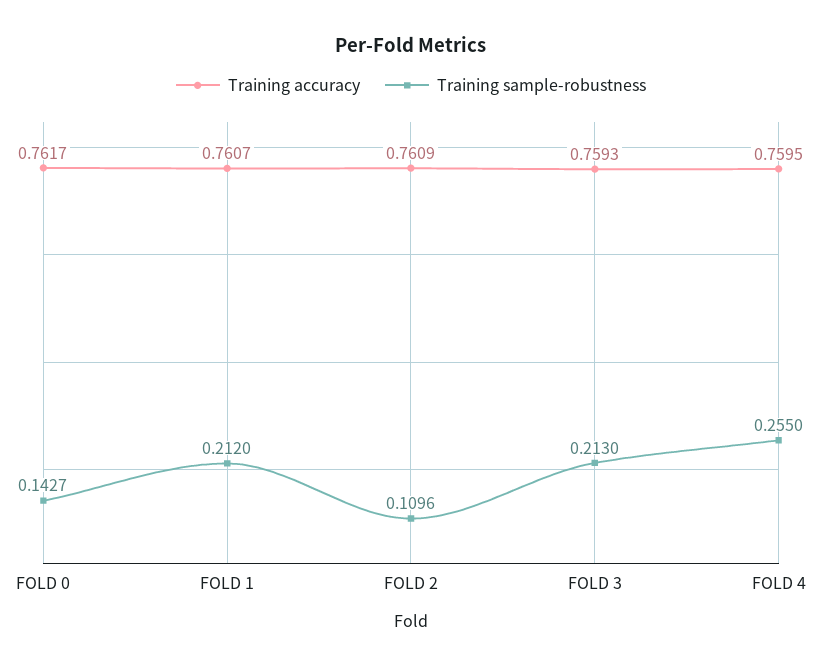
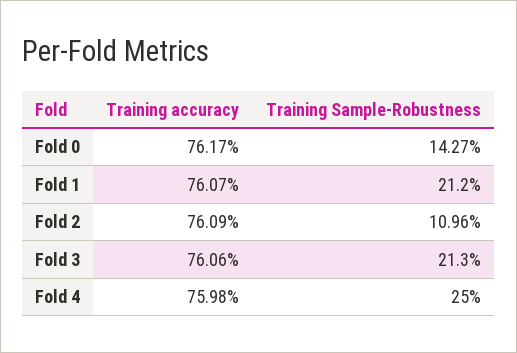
Training accuracy, FOLD 3: 0.7593 -> 0.7606
Training accuracy, FOLD 4: 0.7595 -> 0.7598
Training sample-robustness, FOLD 4: 0.255 -> 0.25

